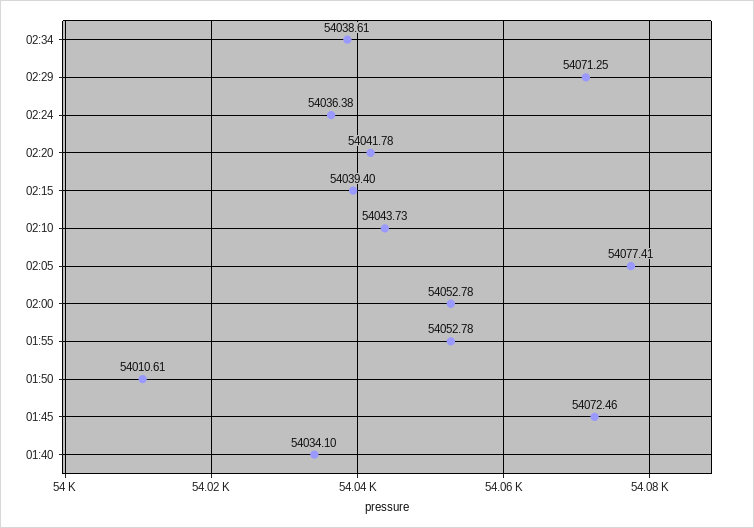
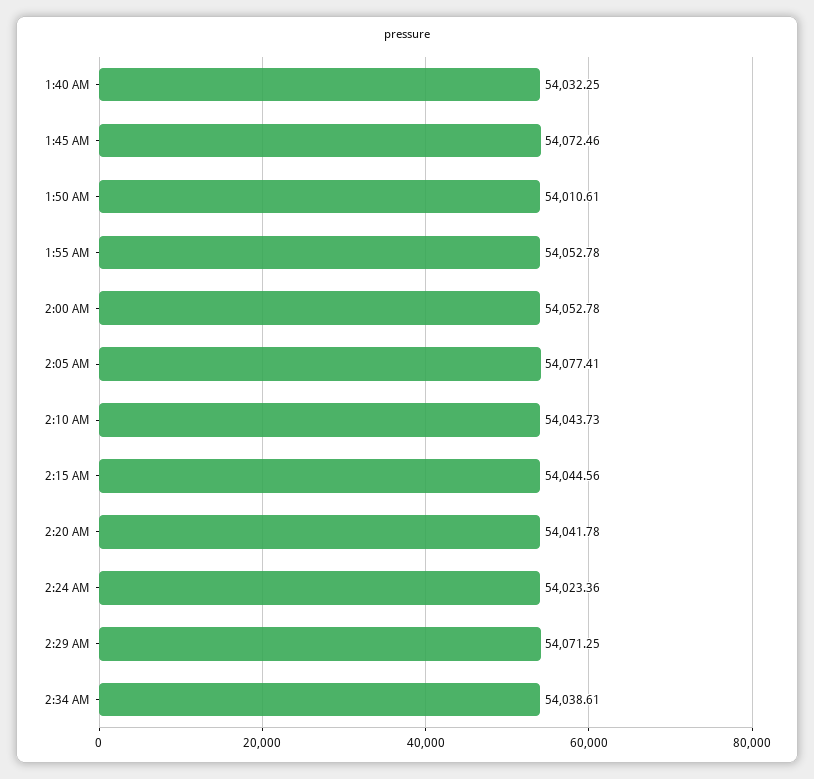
02:24: 54036.38 -> 54023.36
02:15: 54039.4 -> 54044.56
01:40: 54034.1 -> 54032.25

